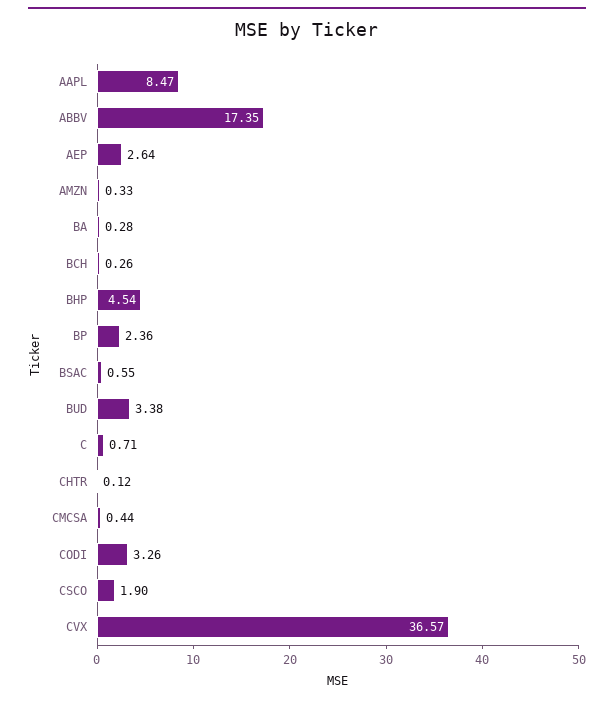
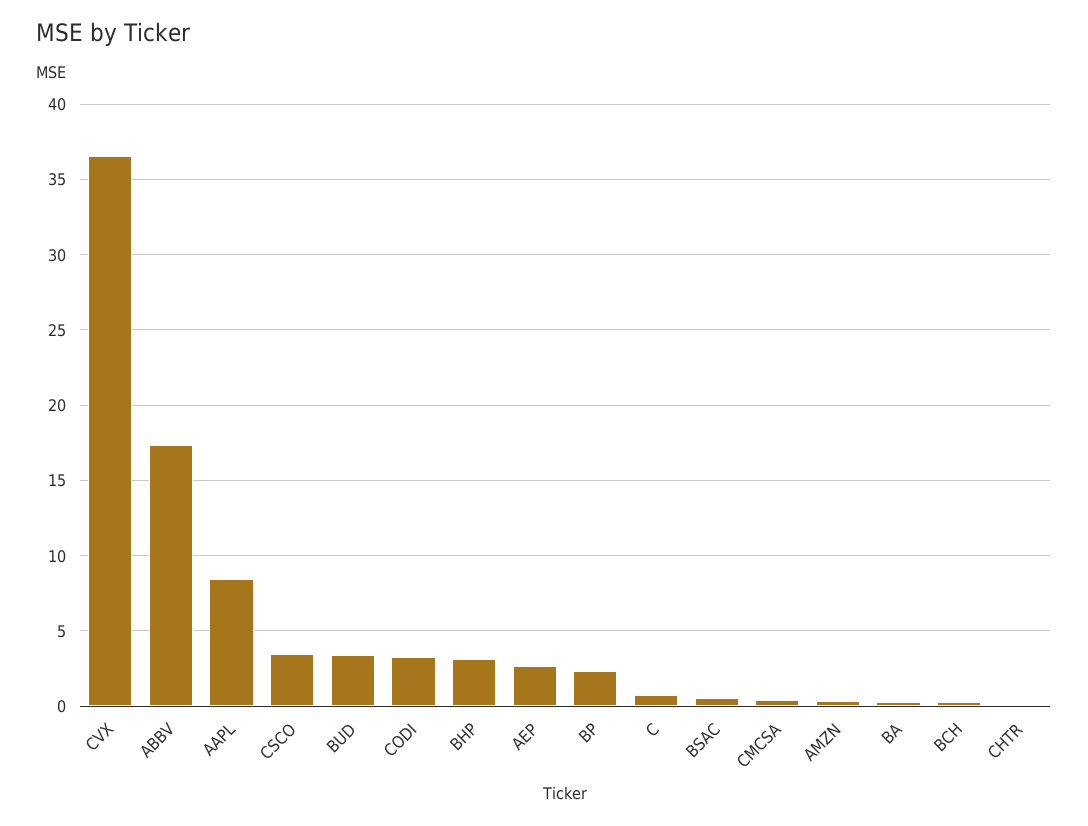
BHP: 4.54 -> 3
CSCO: 1.9 -> 3.5

